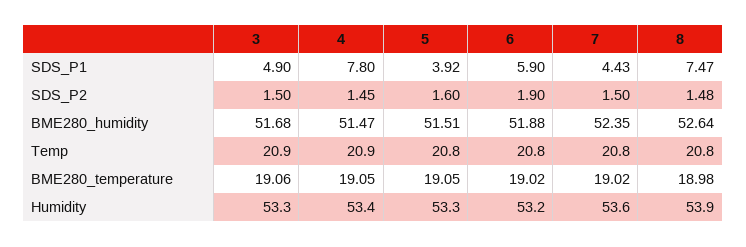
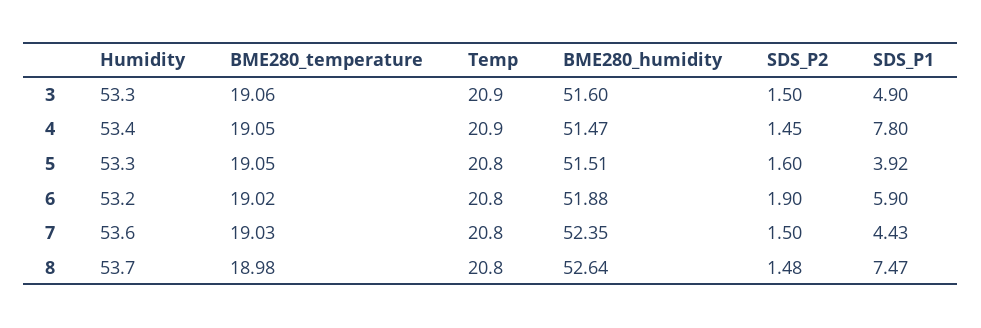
3, BME280_humidity: 51.68 -> 51.6
7, BME280_temperature: 19.02 -> 19.03
8, Humidity: 53.9 -> 53.7

